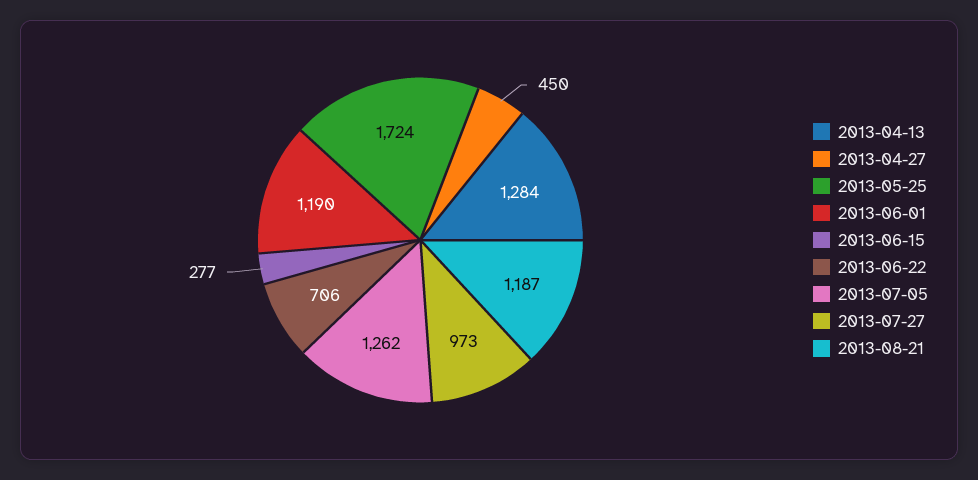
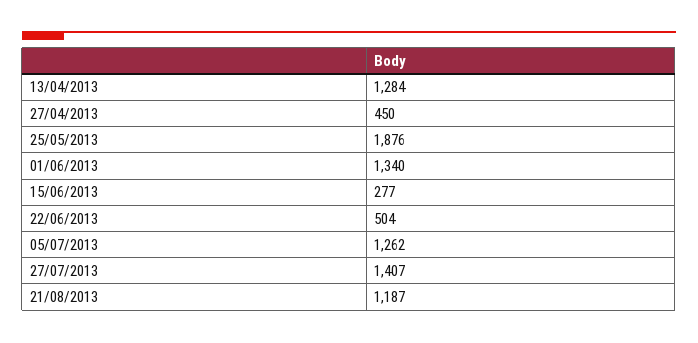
2013-05-25: 1724 -> 1876
2013-06-01: 1190 -> 1340
2013-06-22: 706 -> 504
2013-07-27: 973 -> 1407

